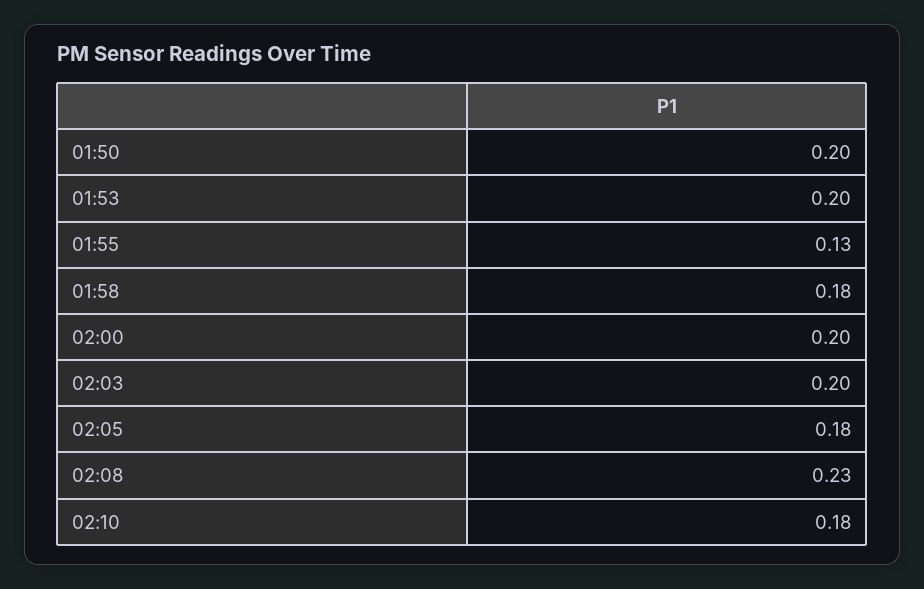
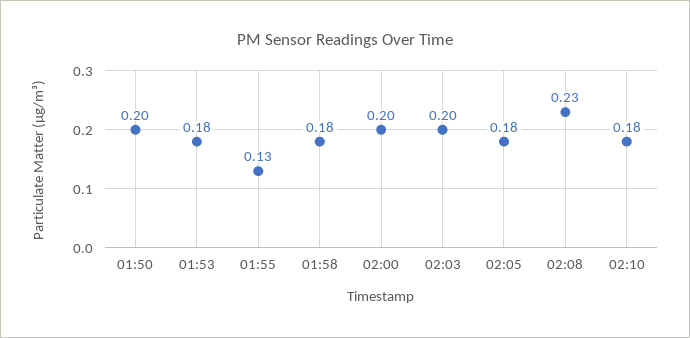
01:53: 0.2 -> 0.18

